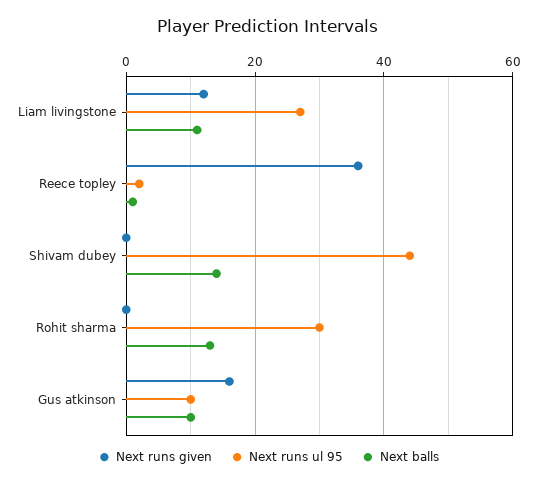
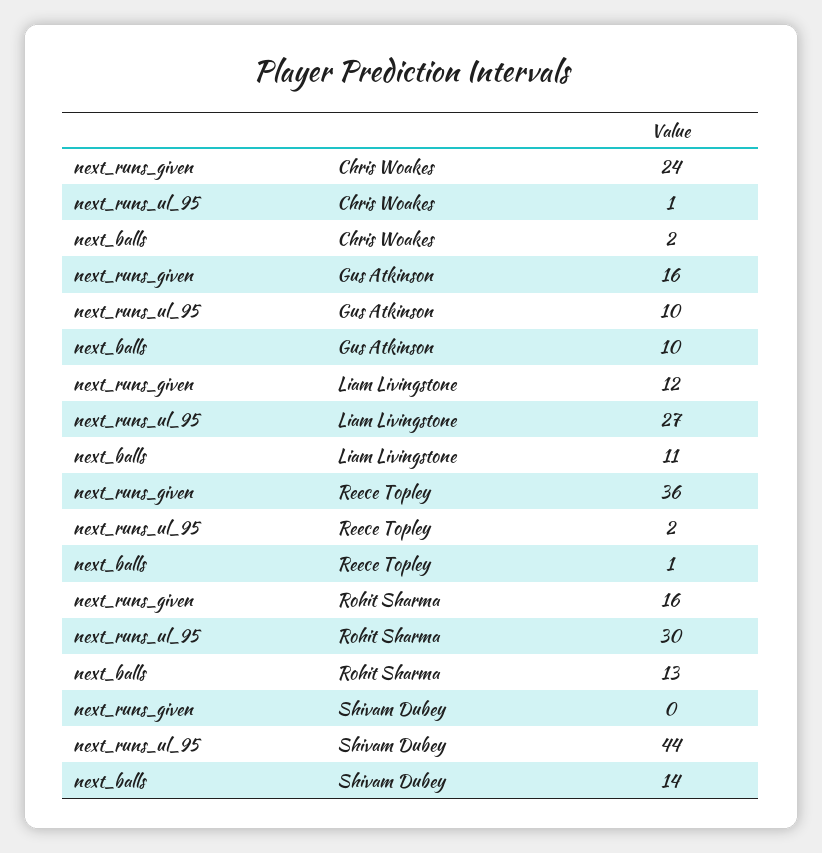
Next runs given, Rohit sharma: 0 -> 16
Next runs given, Chris Woakes: none -> 24
Next runs ul 95, Chris Woakes: none -> 1
Next balls, Chris Woakes: none -> 2

